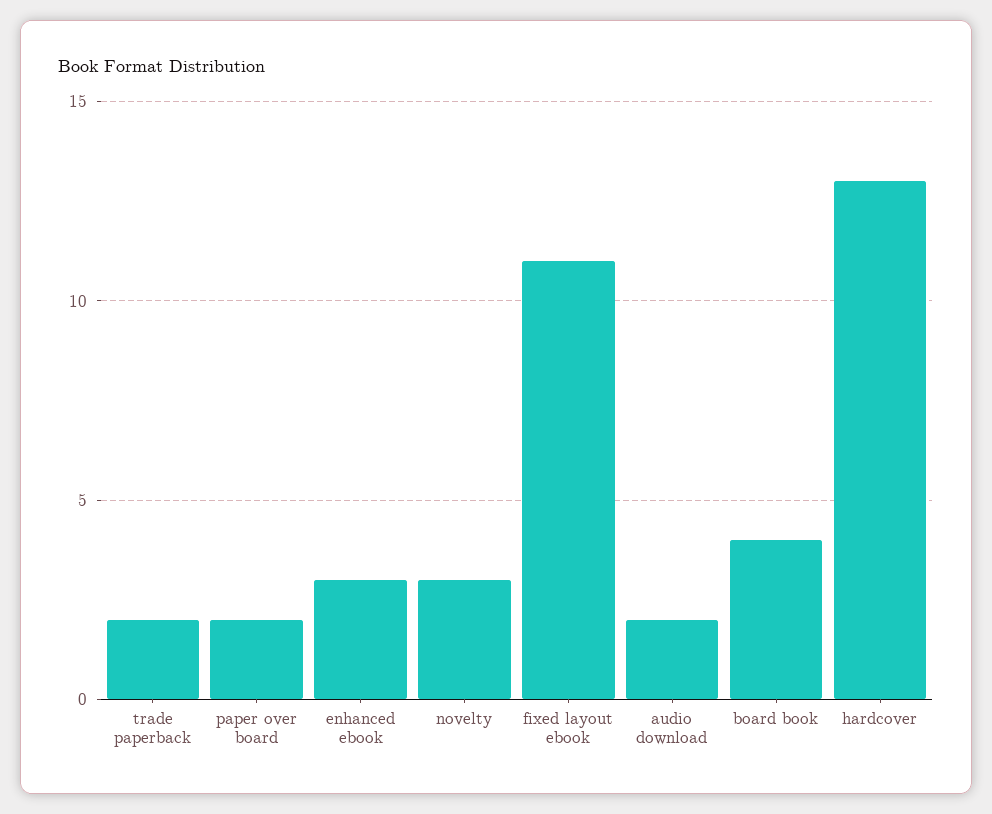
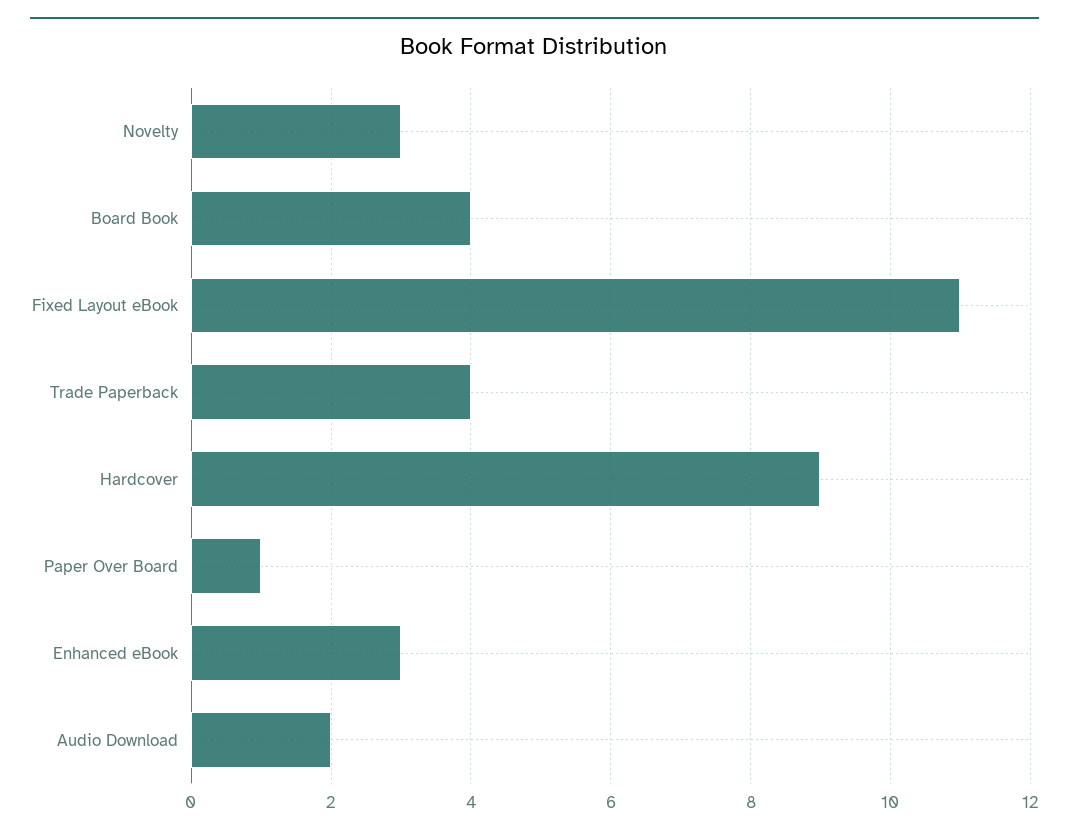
trade paperback: 2 -> 4
paper over board: 2 -> 1
hardcover: 13 -> 9

